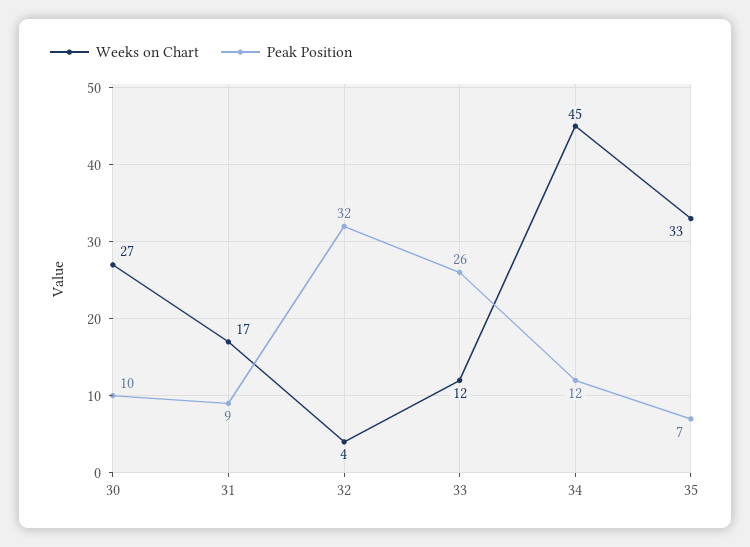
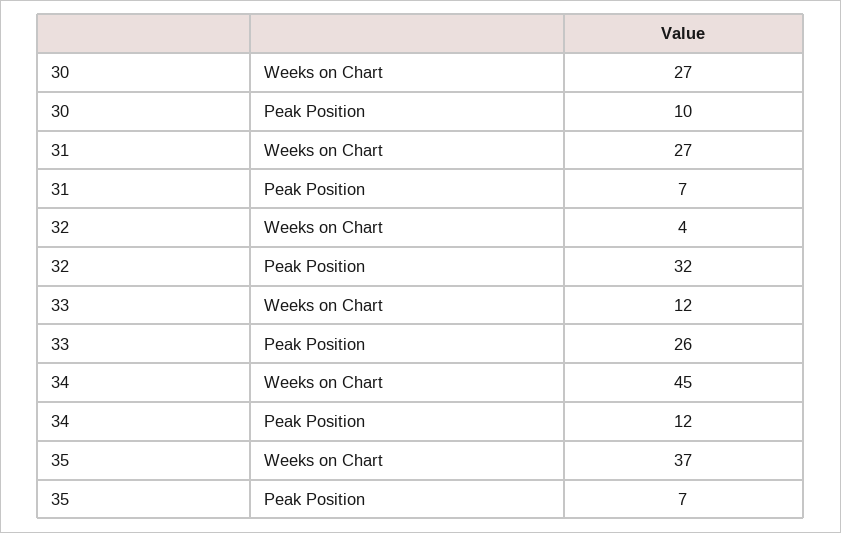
Weeks on Chart, 31: 17 -> 27
Peak Position, 31: 9 -> 7
Weeks on Chart, 35: 33 -> 37

